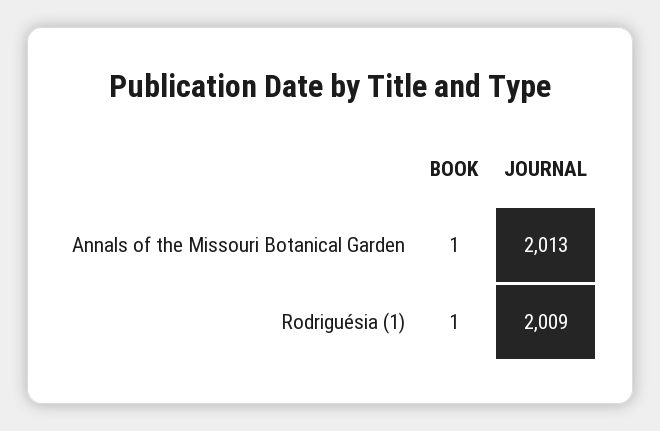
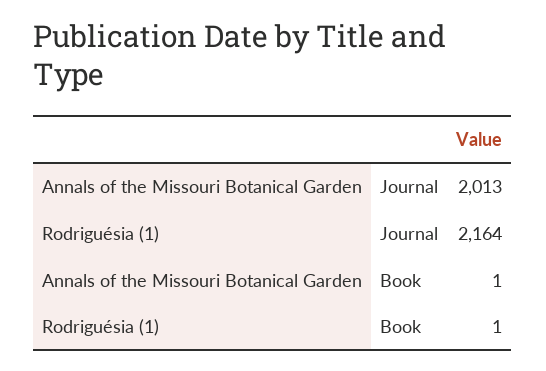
JOURNAL, Rodriguésia (1): 2009 -> 2164

